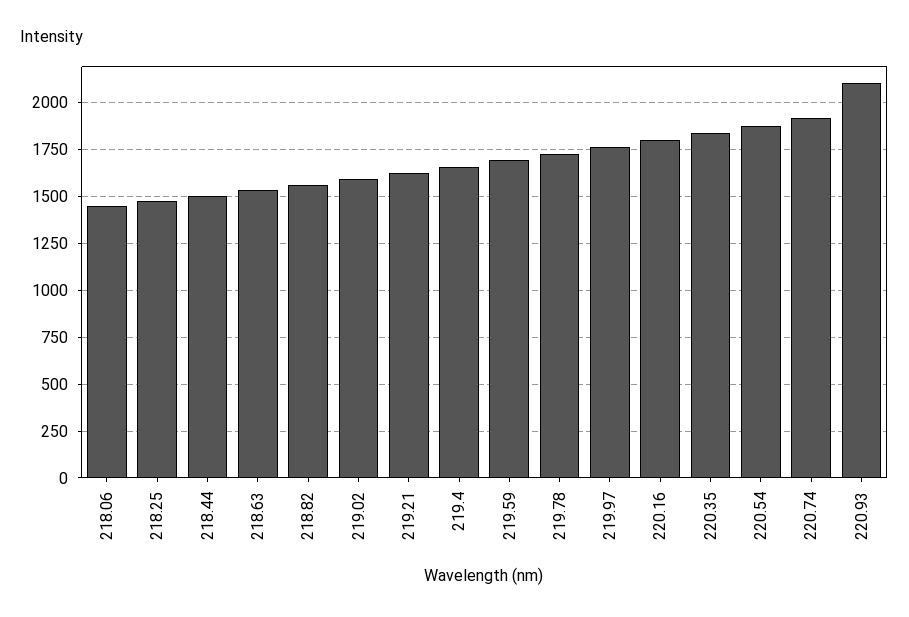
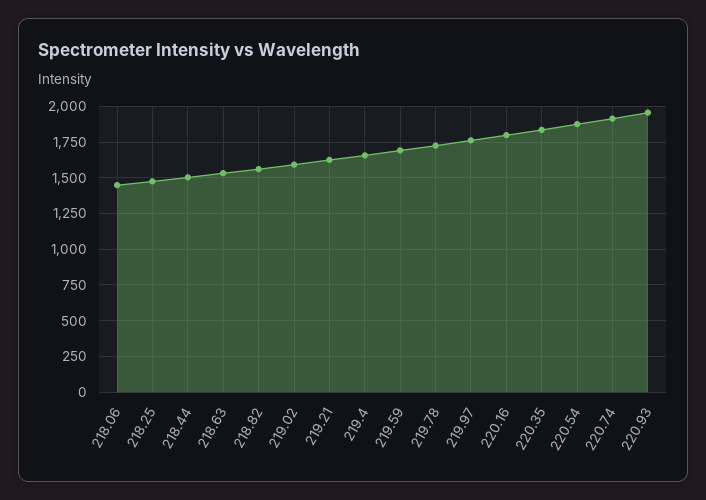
220.93: 2100 -> 1950

